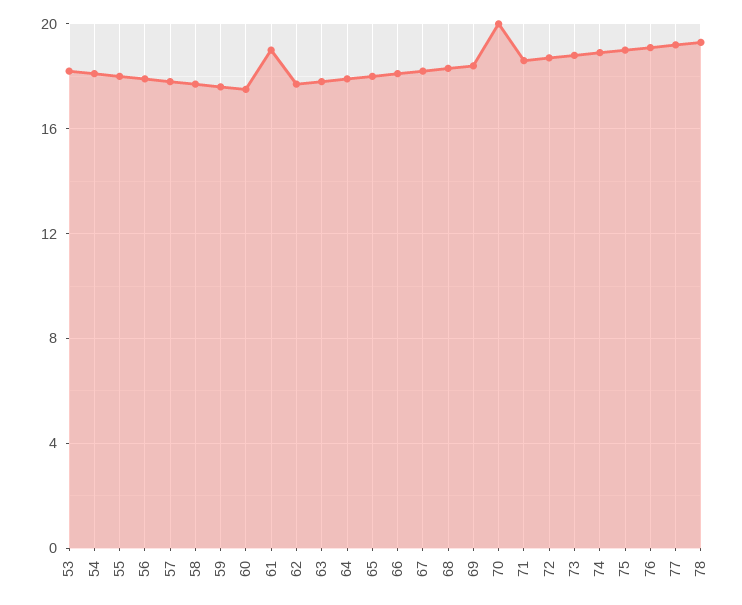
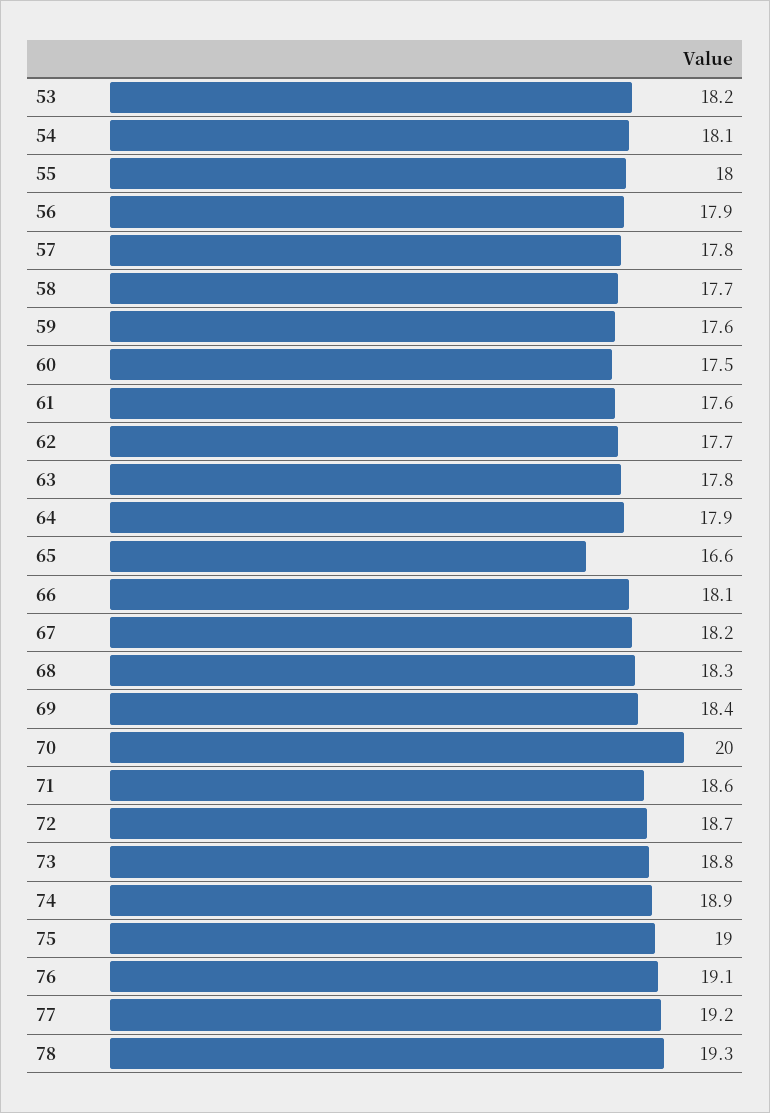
61: 19 -> 17.6
65: 18 -> 16.6

